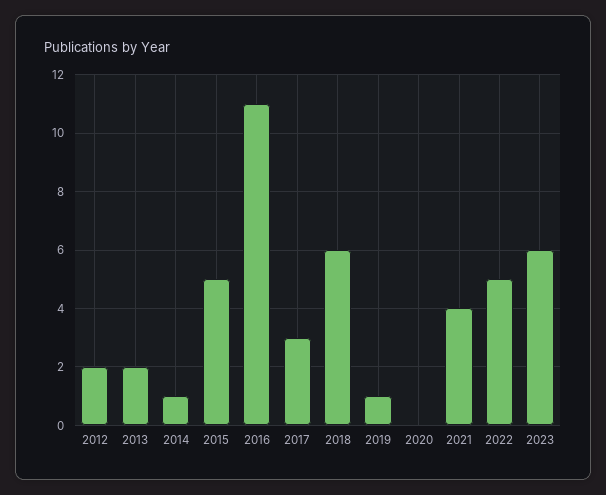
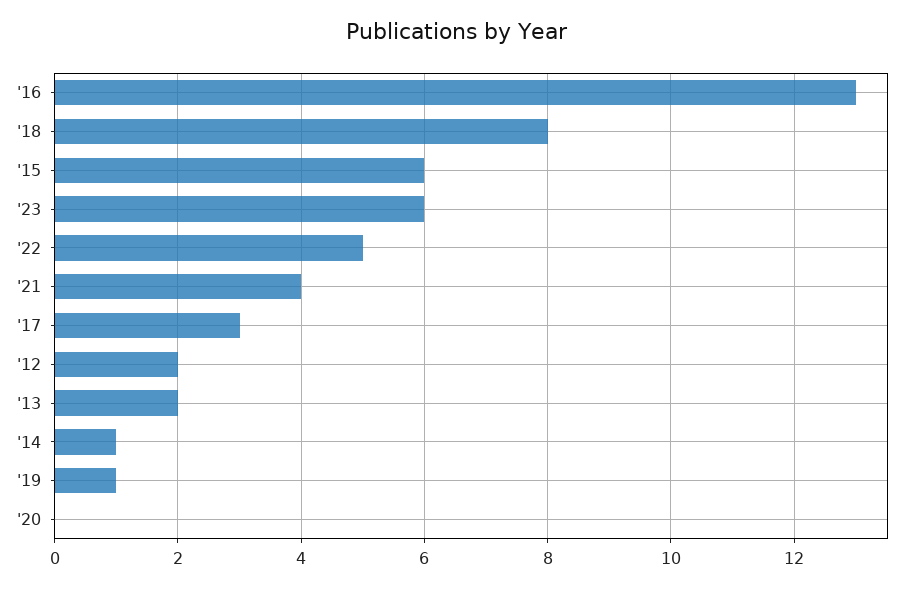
2015: 5 -> 6
2016: 11 -> 13
2018: 6 -> 8

